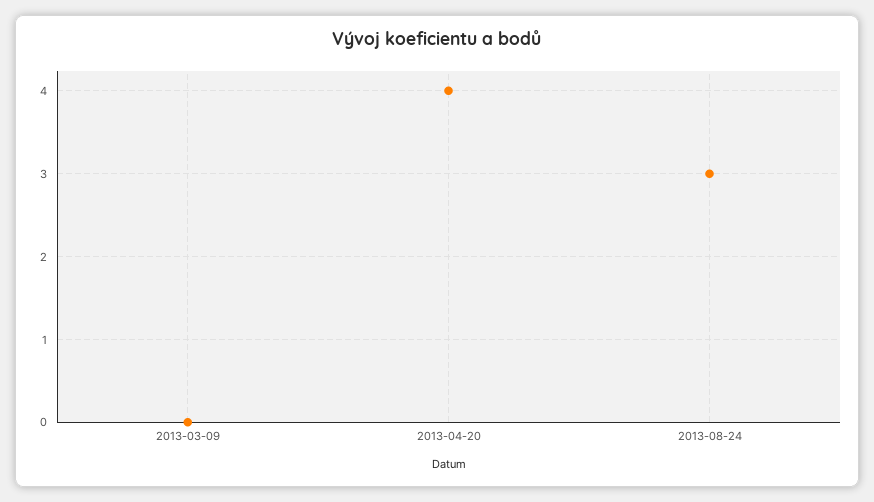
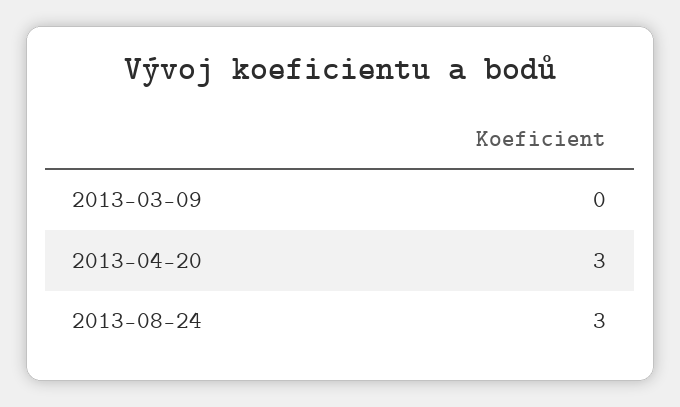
2013-04-20: 4 -> 3

